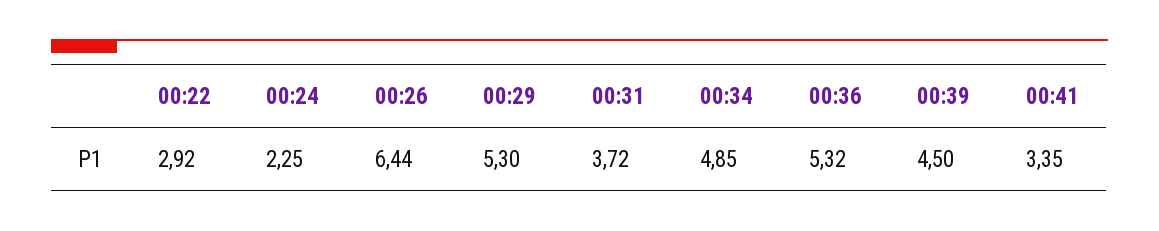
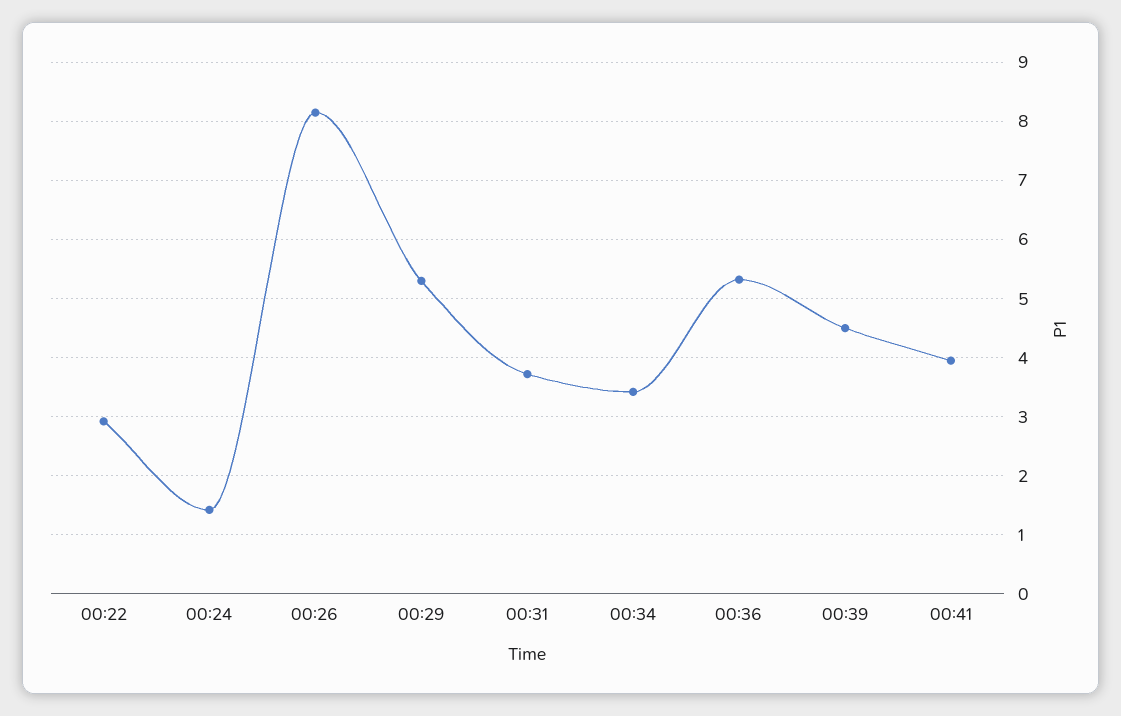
00:24: 2.25 -> 1.4
00:26: 6.44 -> 8.2
00:34: 4.85 -> 3.4
00:41: 3.35 -> 4

